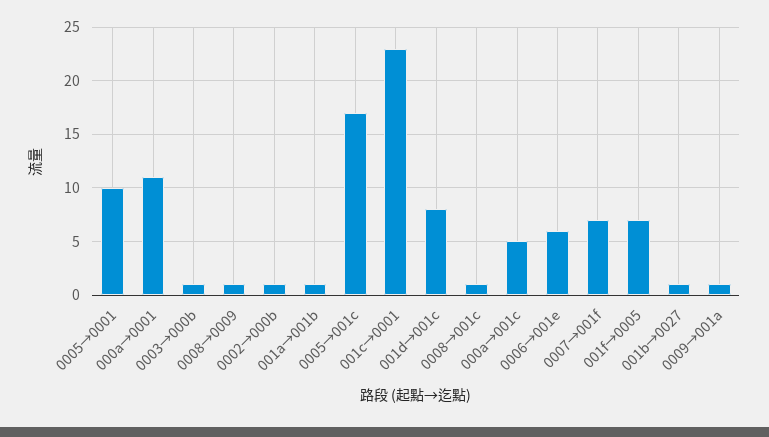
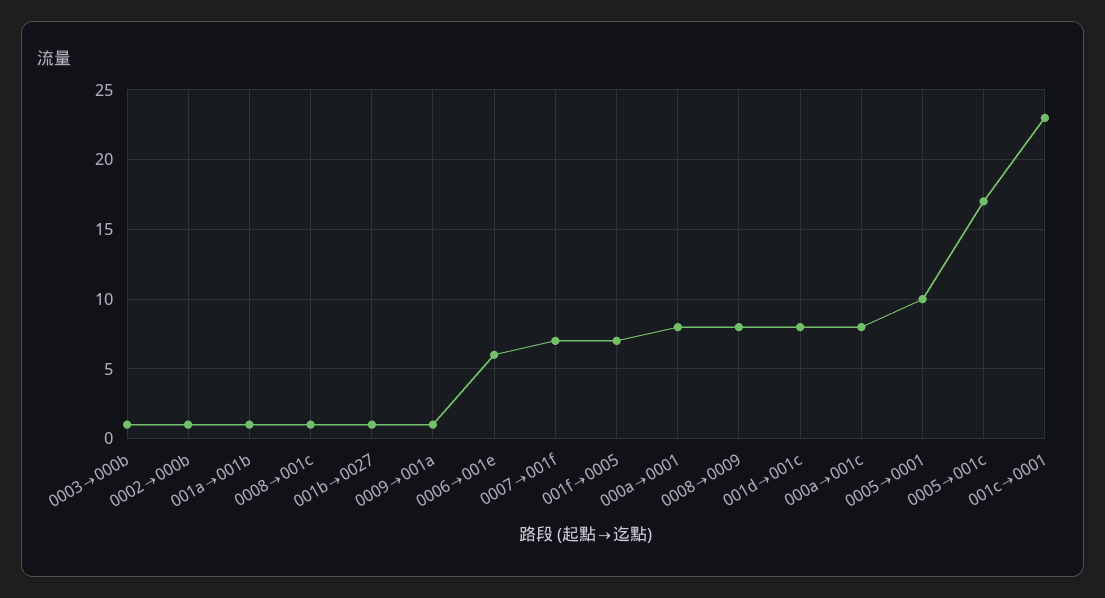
000a→0001: 11 -> 8
0008→0009: 1 -> 8
000a→001c: 5 -> 8

